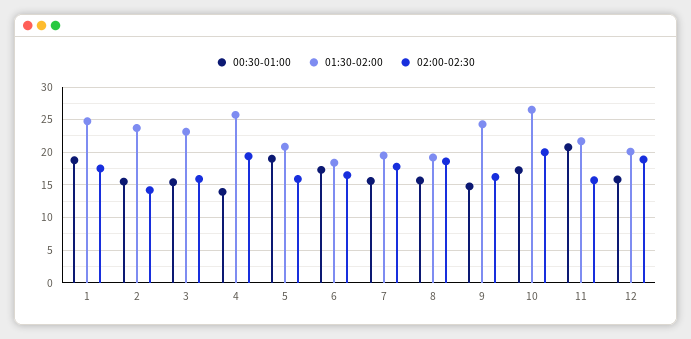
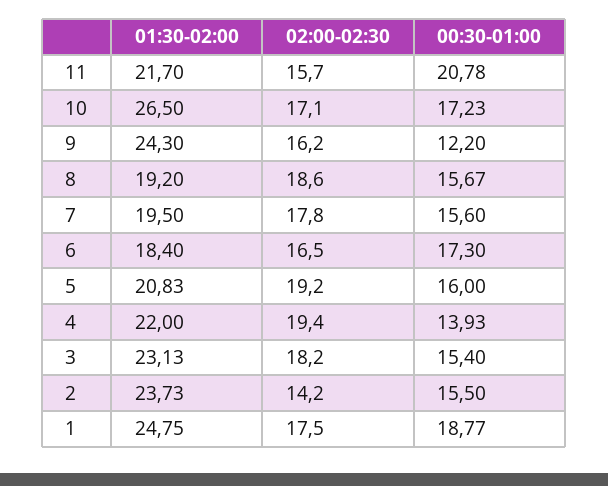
02:00-02:30, 3: 16 -> 18.2
01:30-02:00, 4: 26 -> 22
00:30-01:00, 5: 19 -> 16
02:00-02:30, 5: 16 -> 19.2
00:30-01:00, 9: 15 -> 12.2
02:00-02:30, 10: 20 -> 17.1
00:30-01:00, 12: 16 -> none
01:30-02:00, 12: 20 -> none
02:00-02:30, 12: 19 -> none

